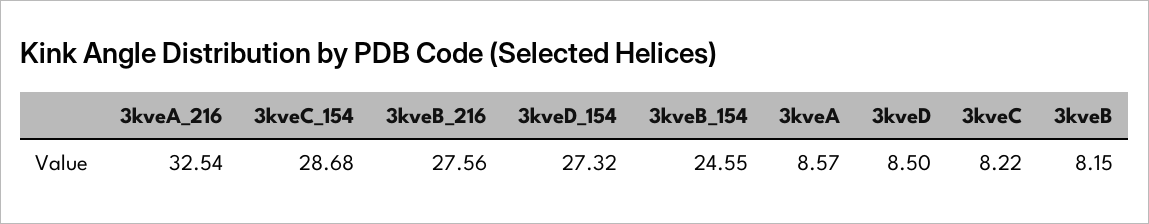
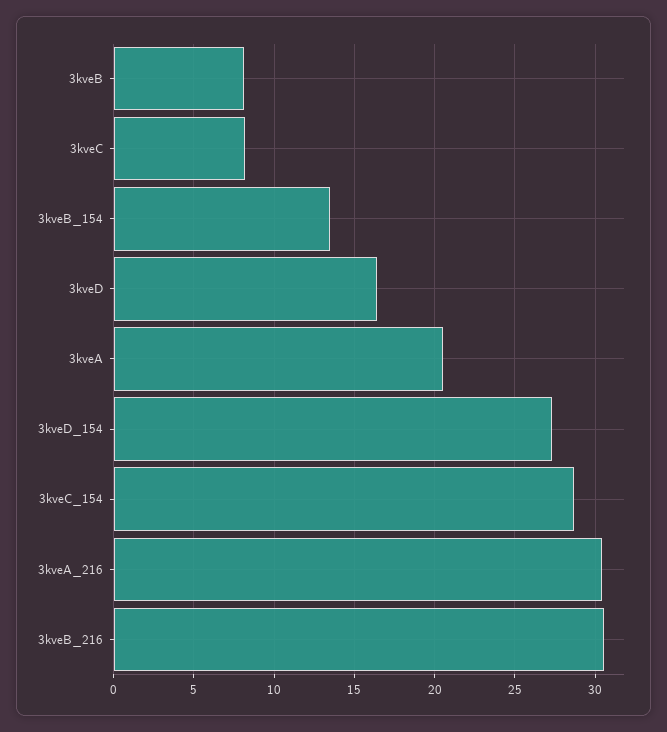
3kveA_216: 32.54 -> 30.5
3kveB_216: 27.56 -> 30.5
3kveB_154: 24.55 -> 13.5
3kveA: 8.57 -> 20.5
3kveD: 8.5 -> 16.5

